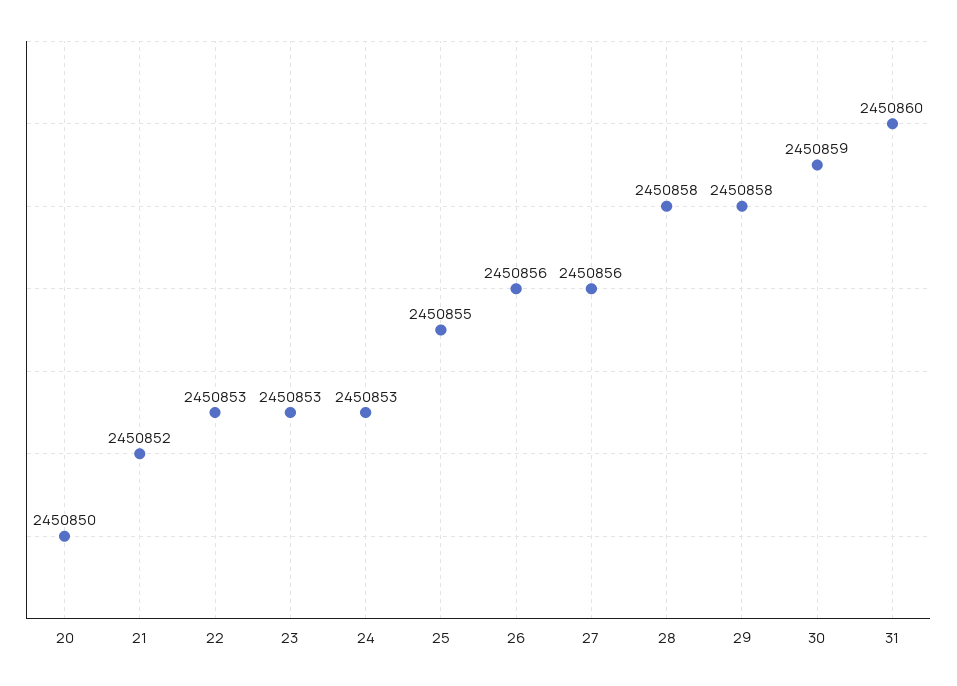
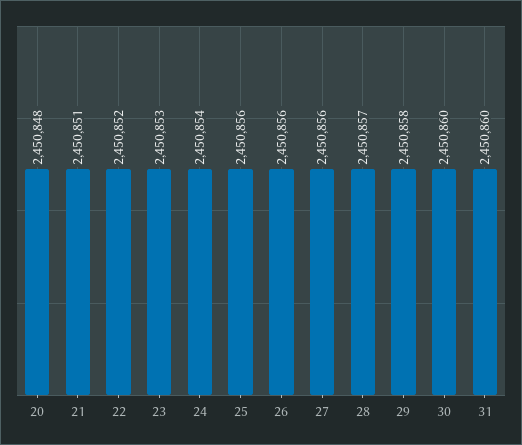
20: 2450850 -> 2450848
21: 2450852 -> 2450851
22: 2450853 -> 2450852
24: 2450853 -> 2450854
25: 2450855 -> 2450856
28: 2450858 -> 2450857
30: 2450859 -> 2450860

